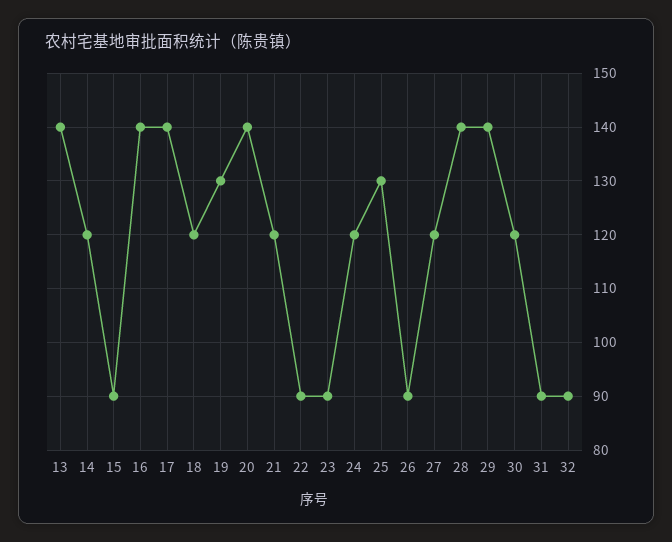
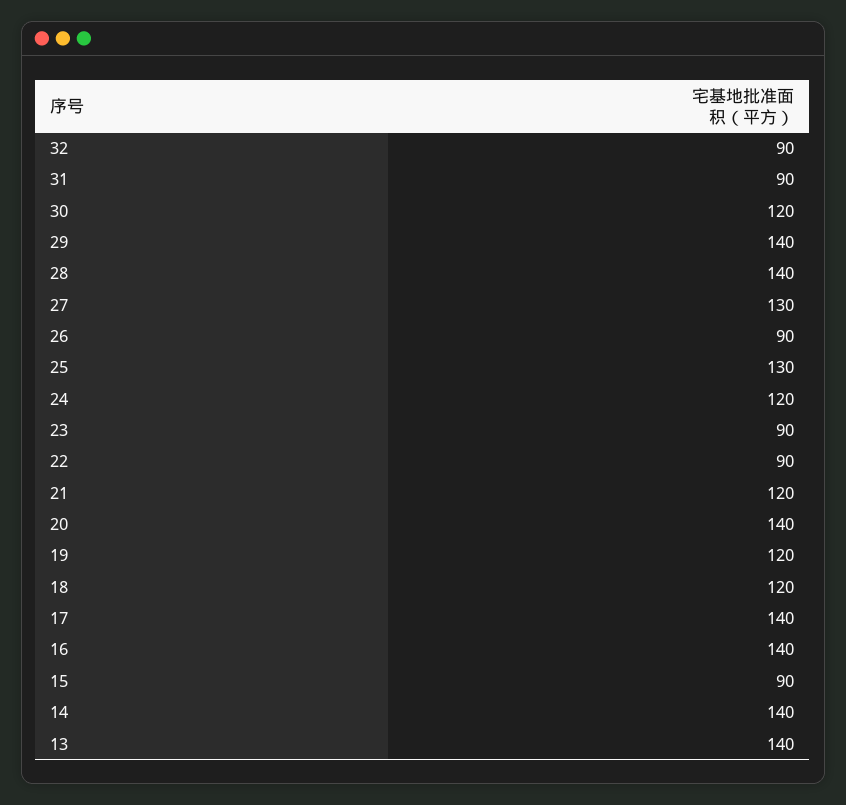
14: 120 -> 140
19: 130 -> 120
27: 120 -> 130

